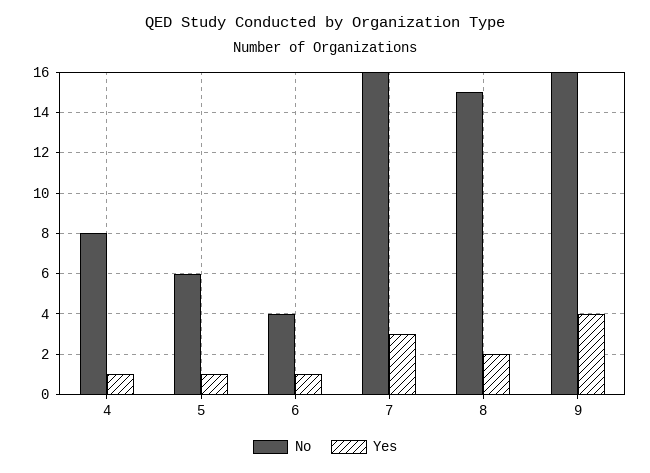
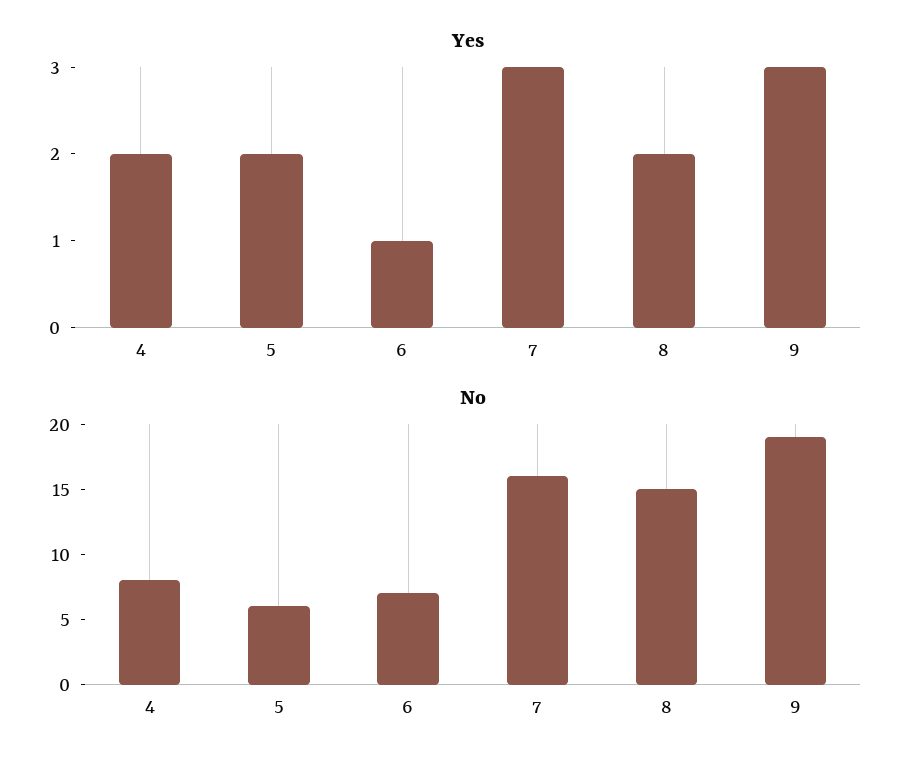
Yes, 4: 1 -> 2
Yes, 5: 1 -> 2
No, 6: 4 -> 7
No, 9: 16 -> 19
Yes, 9: 4 -> 3

